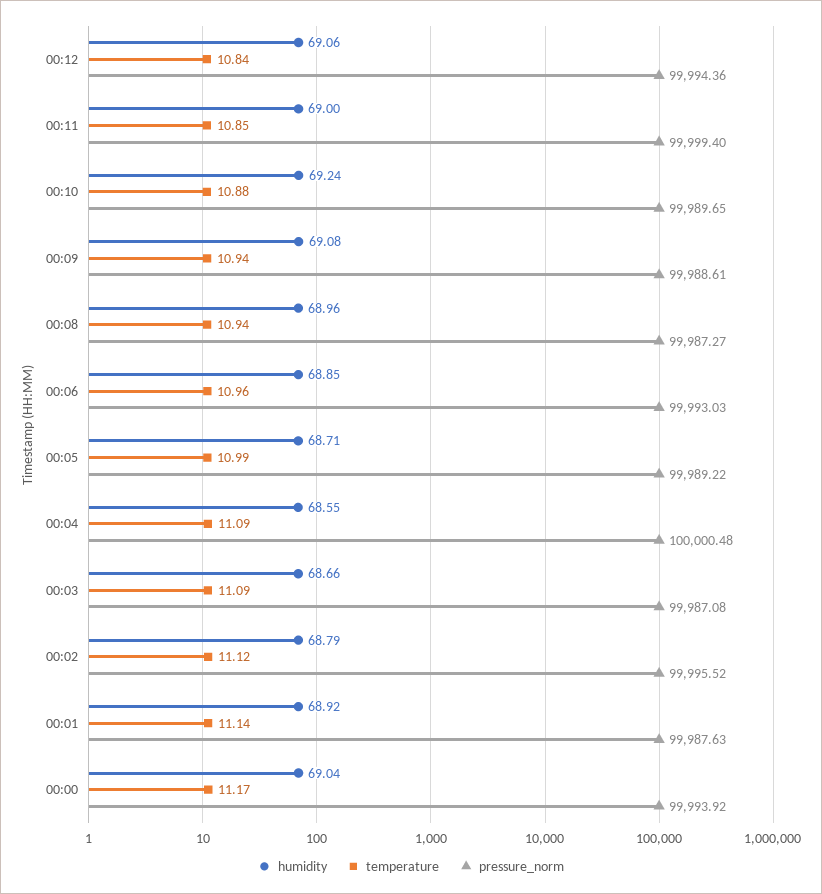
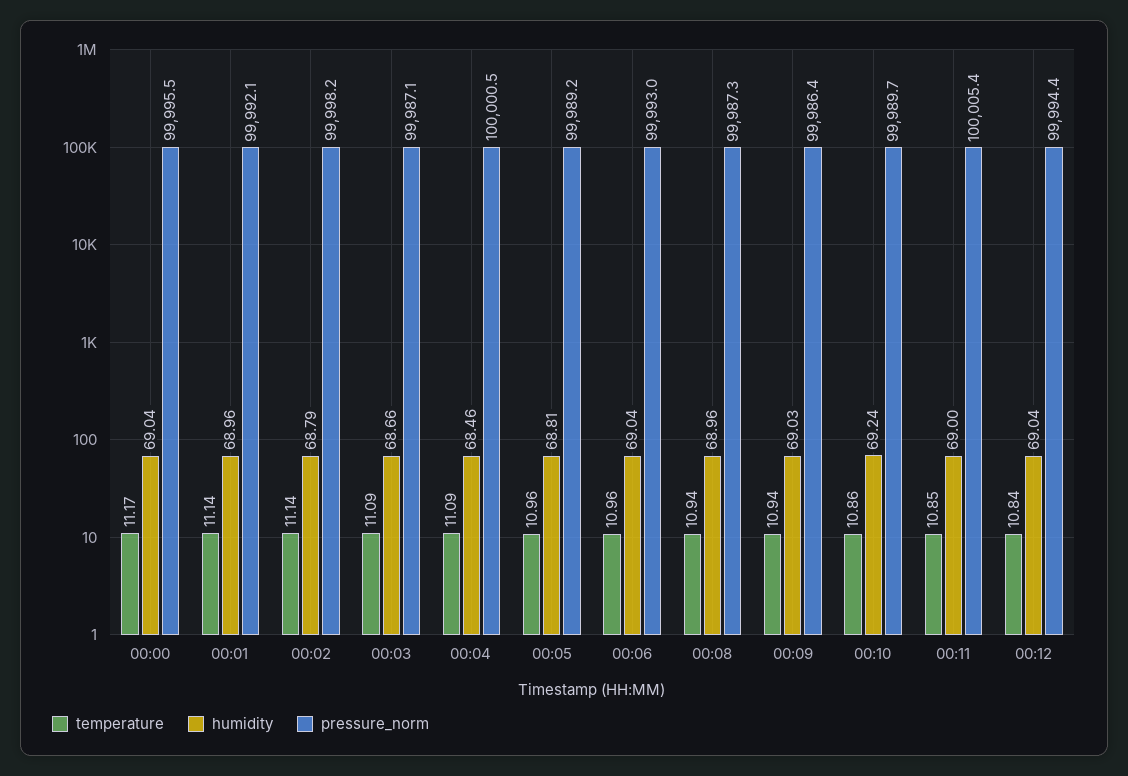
humidity, 00:12: 69.06 -> 69.04
pressure_norm, 00:11: 99999.4 -> 100005.4
temperature, 00:10: 10.88 -> 10.86
humidity, 00:09: 69.08 -> 69.03
pressure_norm, 00:09: 99988.61 -> 99986.4
humidity, 00:06: 68.85 -> 69.04
humidity, 00:05: 68.71 -> 68.81
temperature, 00:05: 10.99 -> 10.96
humidity, 00:04: 68.55 -> 68.46
temperature, 00:02: 11.12 -> 11.14
pressure_norm, 00:02: 99995.52 -> 99998.2
humidity, 00:01: 68.92 -> 68.96
pressure_norm, 00:01: 99987.63 -> 99992.1
pressure_norm, 00:00: 99993.92 -> 99995.5

